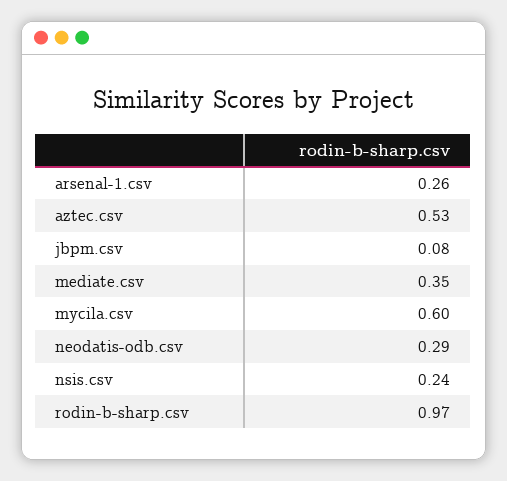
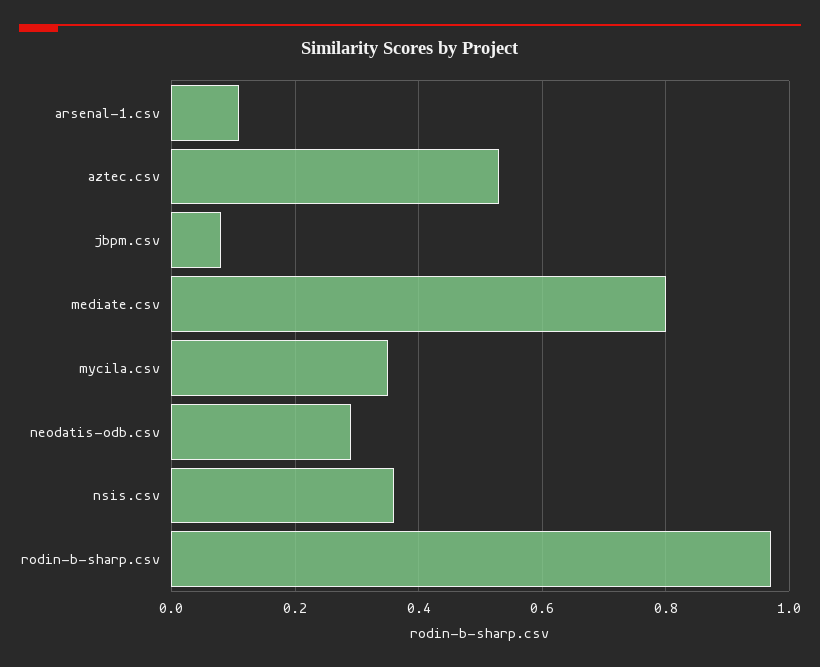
arsenal-1.csv: 0.26 -> 0.1
mediate.csv: 0.35 -> 0.8
mycila.csv: 0.6 -> 0.35
nsis.csv: 0.24 -> 0.35

